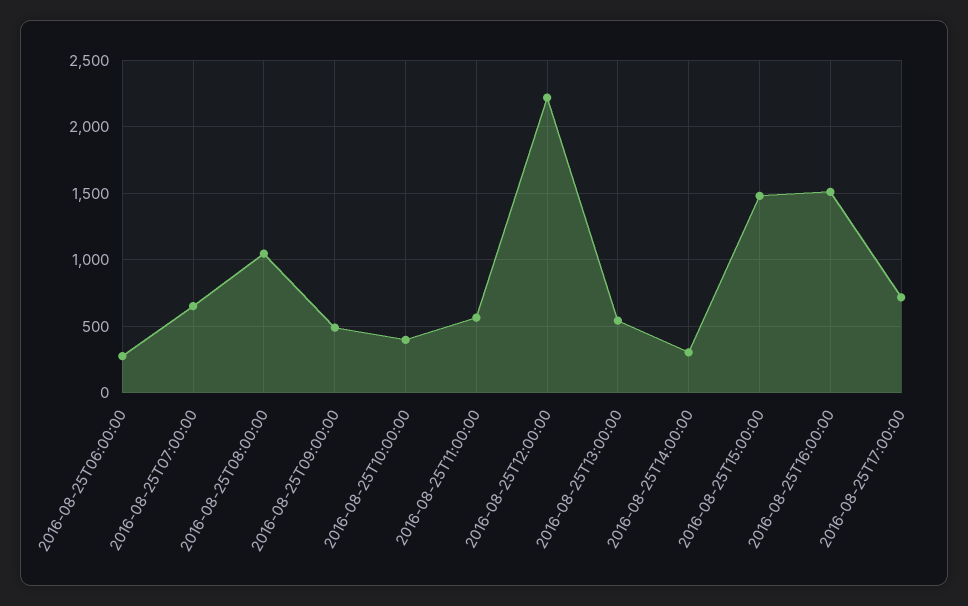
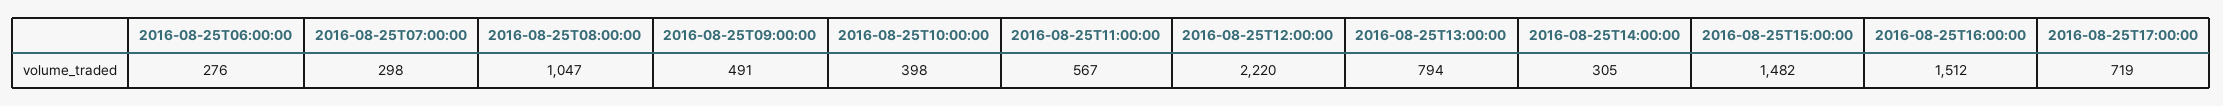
2016-08-25T07:00:00: 650 -> 298
2016-08-25T13:00:00: 550 -> 794

